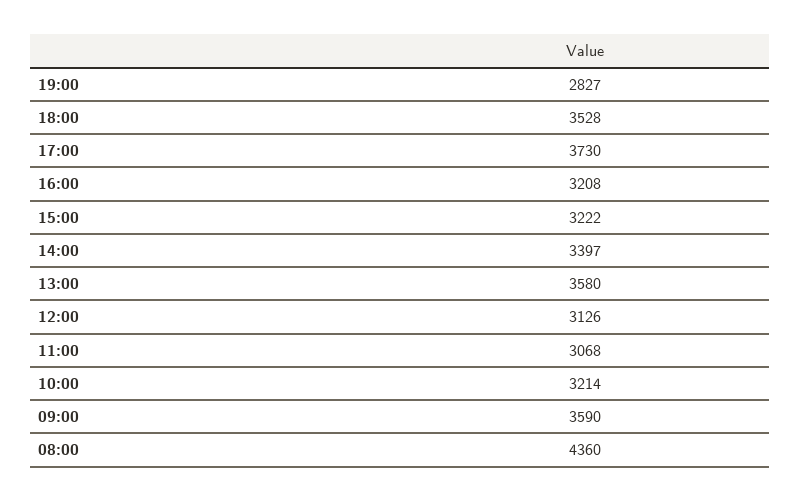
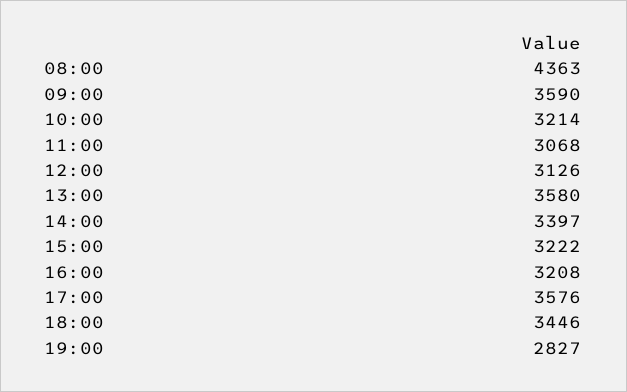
18:00: 3528 -> 3446
17:00: 3730 -> 3576
08:00: 4360 -> 4363

